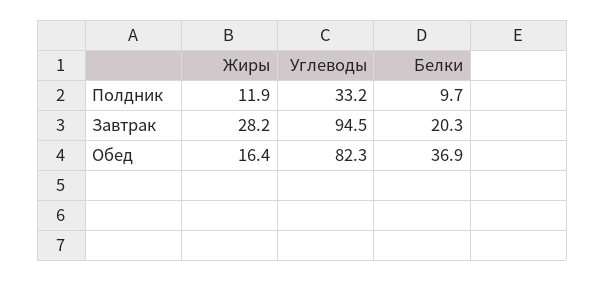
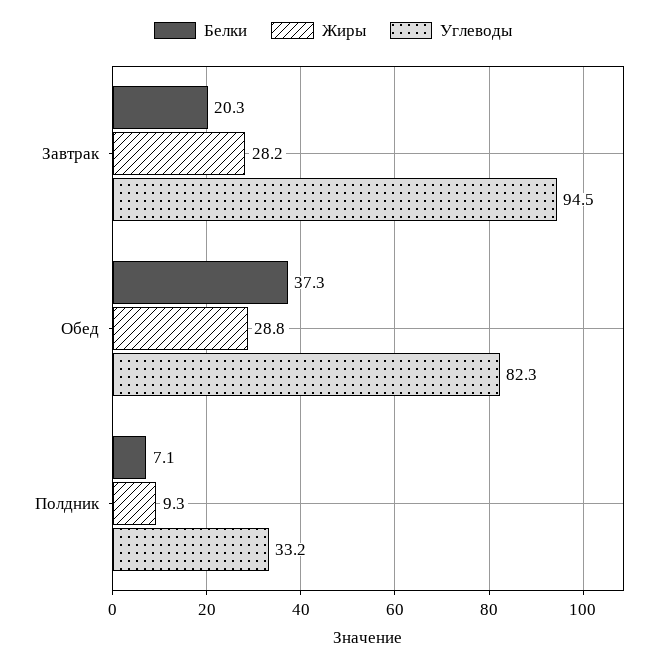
Жиры, Полдник: 11.9 -> 9.3
Белки, Полдник: 9.7 -> 7.1
Жиры, Обед: 16.4 -> 28.8
Белки, Обед: 36.9 -> 37.3

